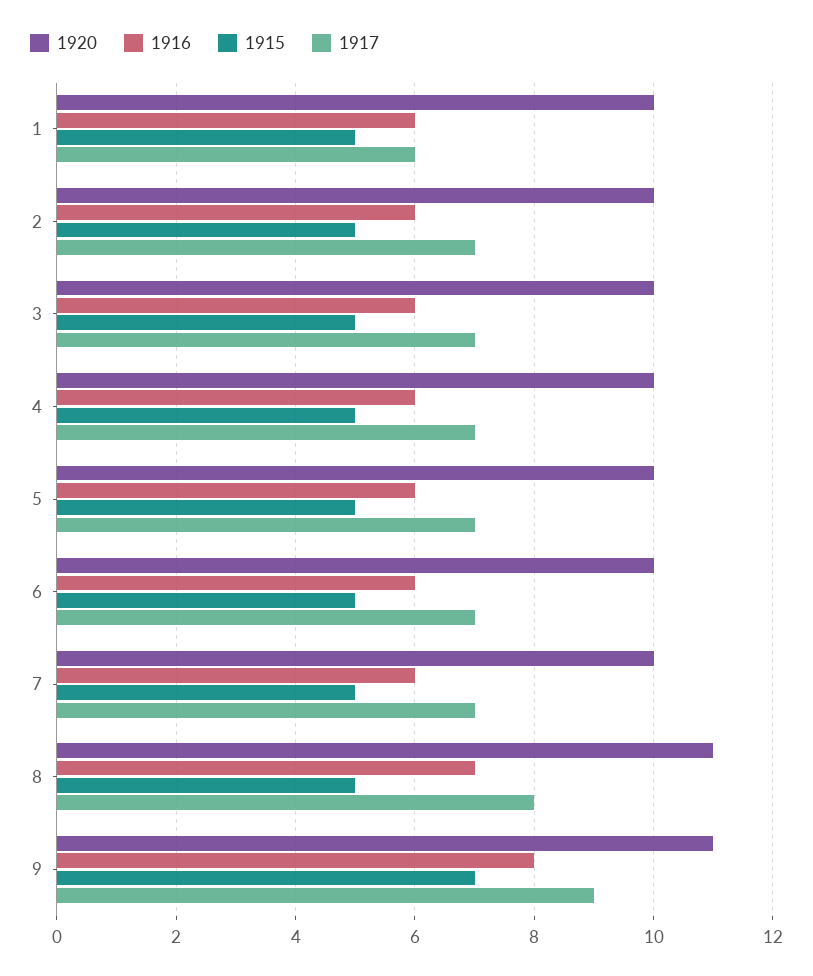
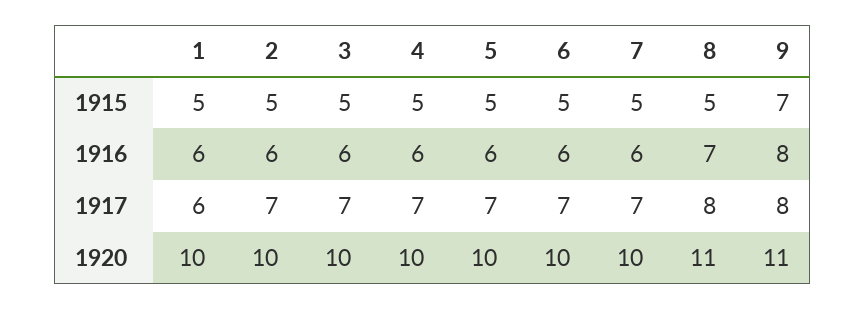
1917, 9: 9 -> 8

